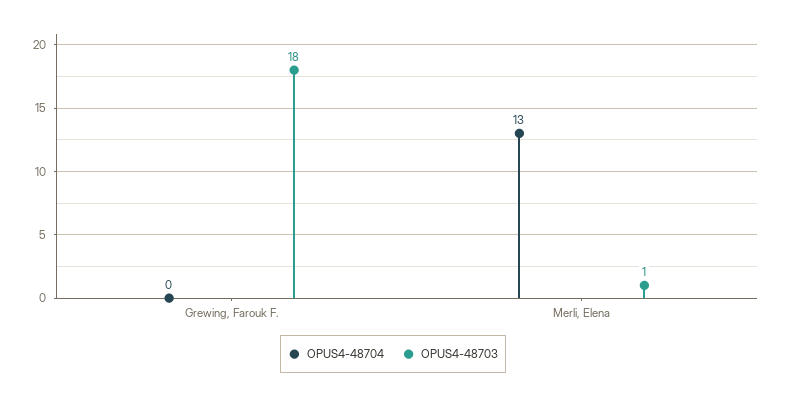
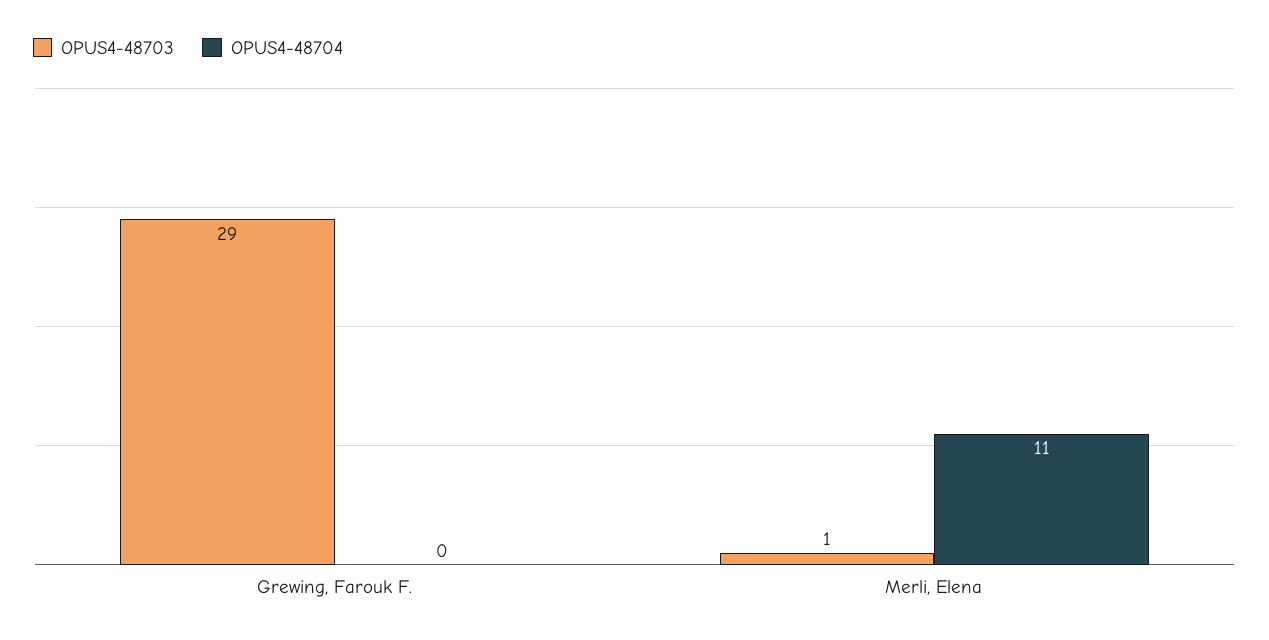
OPUS4-48703, Grewing, Farouk F.: 18 -> 29
OPUS4-48704, Merli, Elena: 13 -> 11

